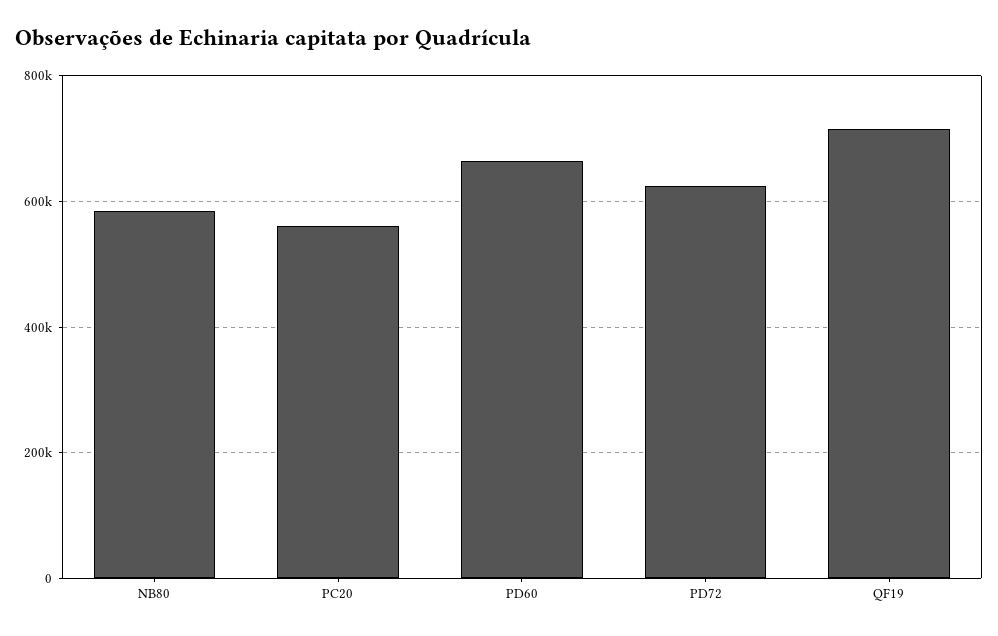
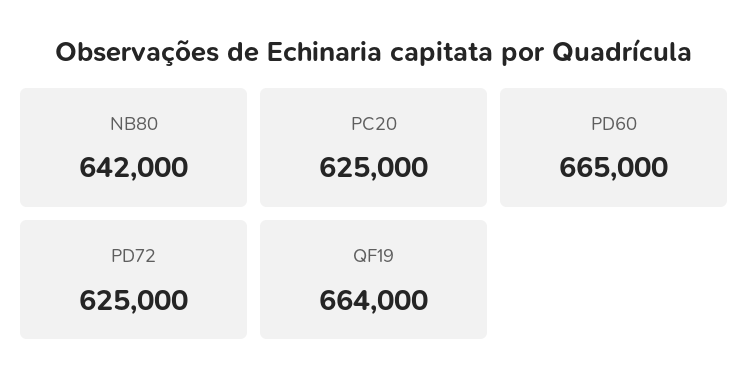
NB80: 580000 -> 642000
PC20: 560000 -> 625000
QF19: 720000 -> 664000

